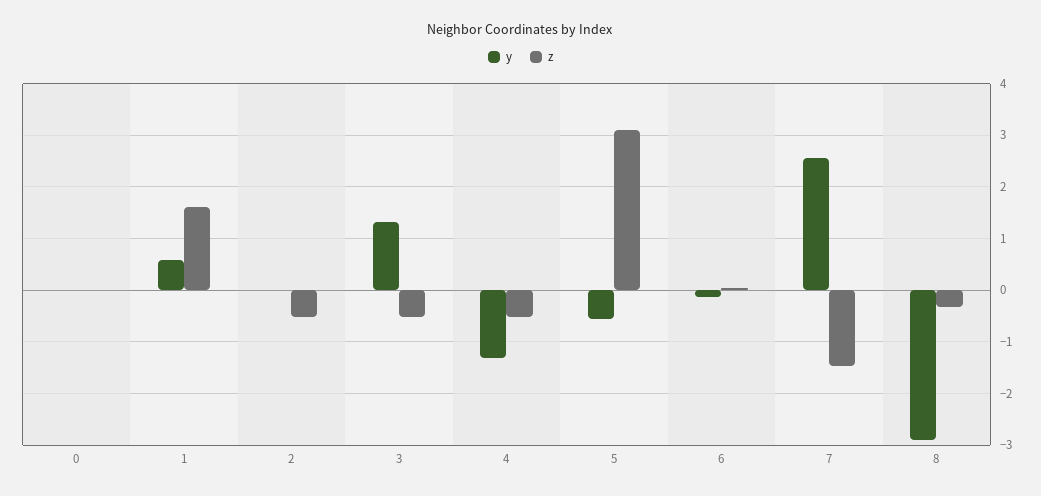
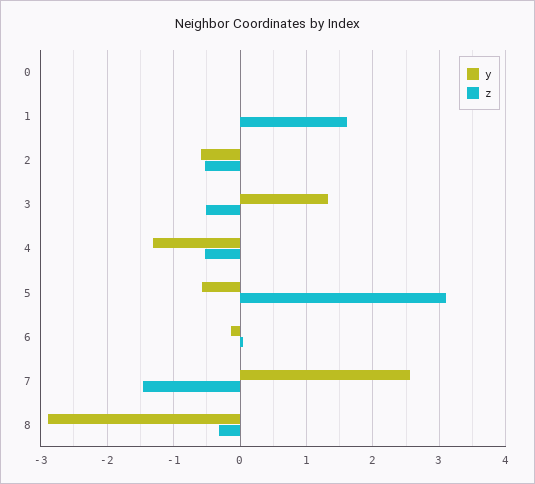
y, 1: 0.6 -> 0
y, 2: 0 -> -0.6

